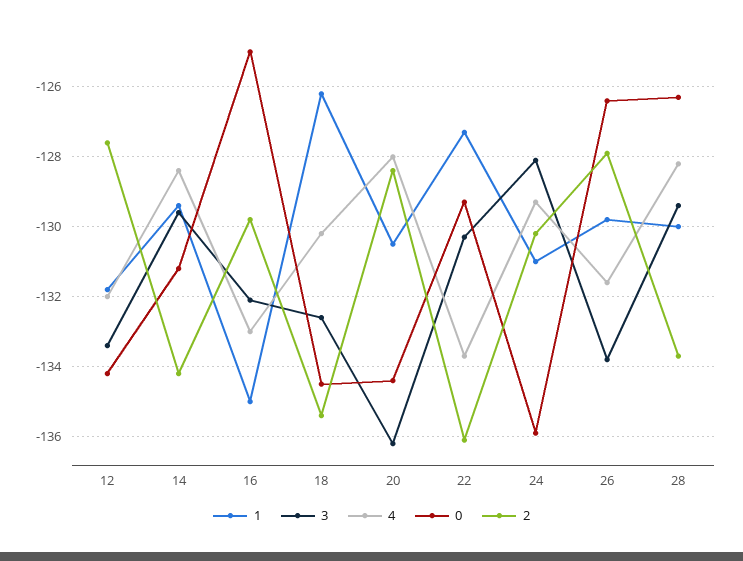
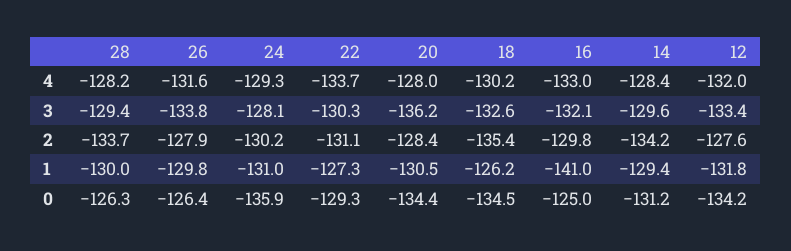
1, 16: -135 -> -141
2, 22: -136 -> -131.1

